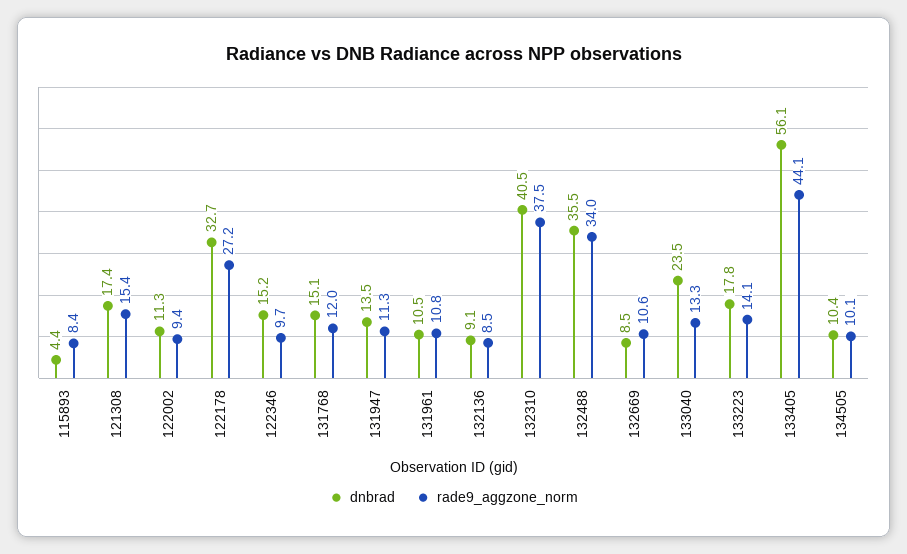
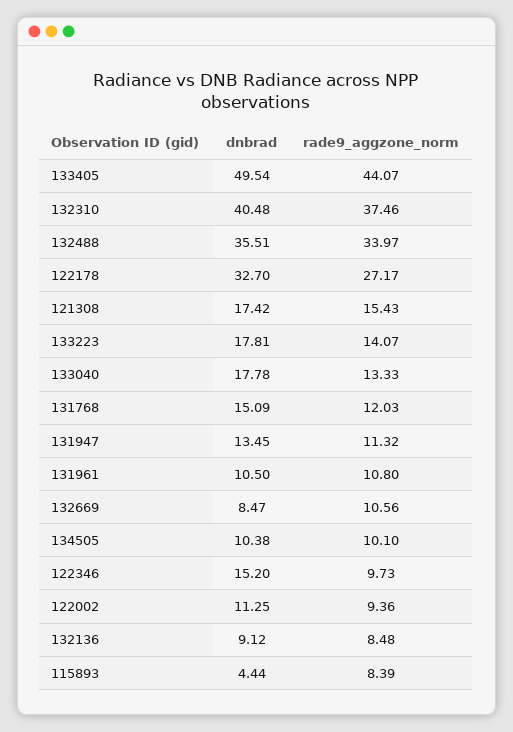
dnbrad, 133040: 23.5 -> 17.78
dnbrad, 133405: 56.1 -> 49.54

